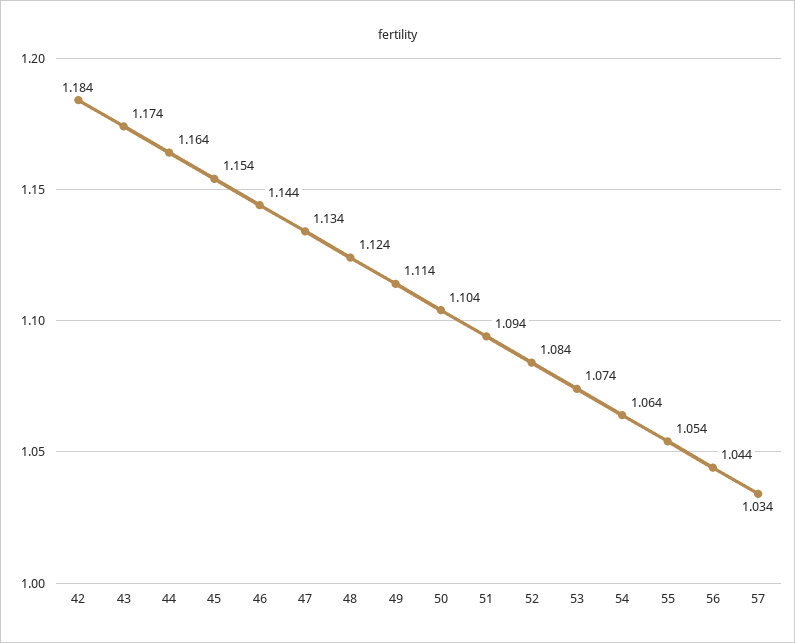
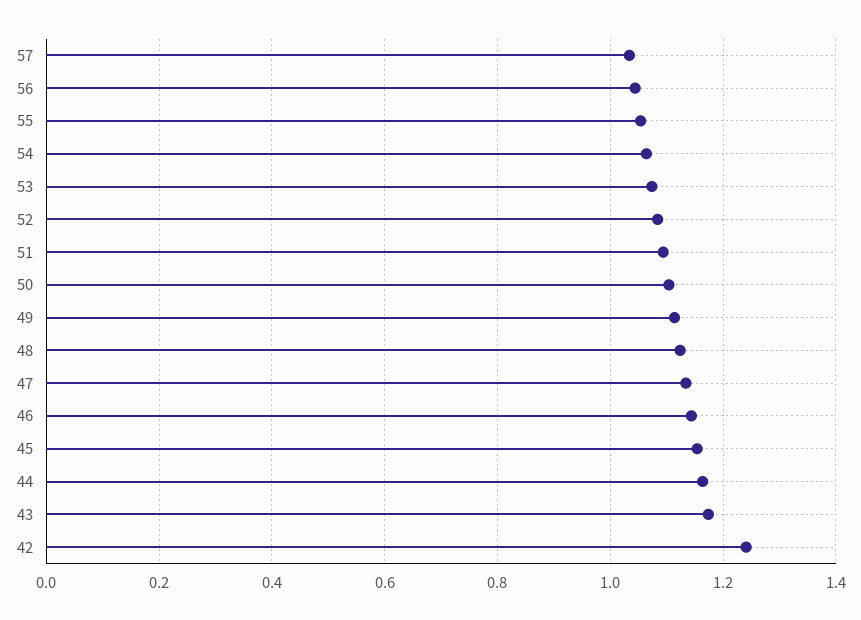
42: 1.184 -> 1.24

